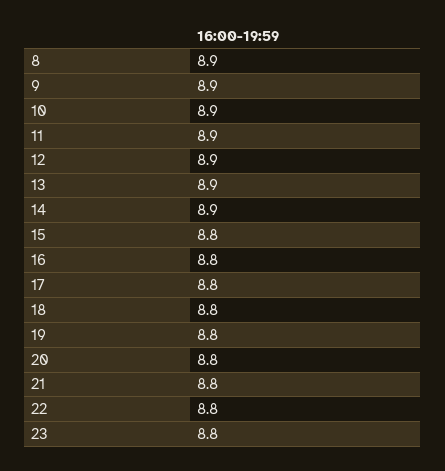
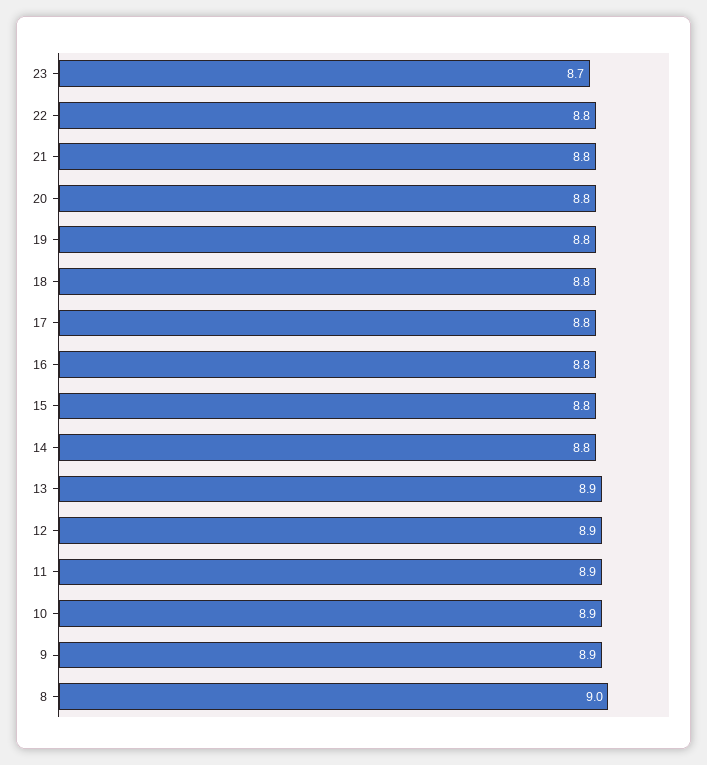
8: 8.9 -> 9
14: 8.9 -> 8.8
23: 8.8 -> 8.7

